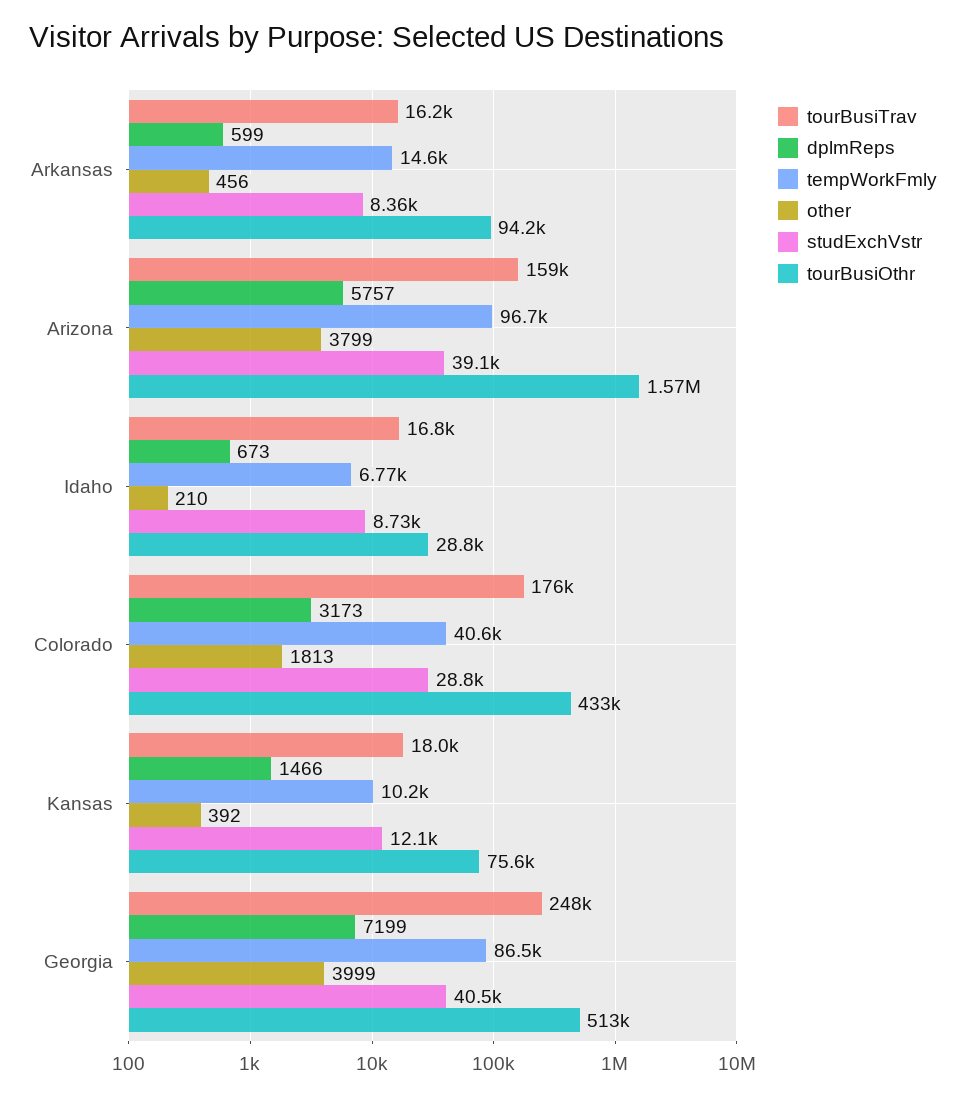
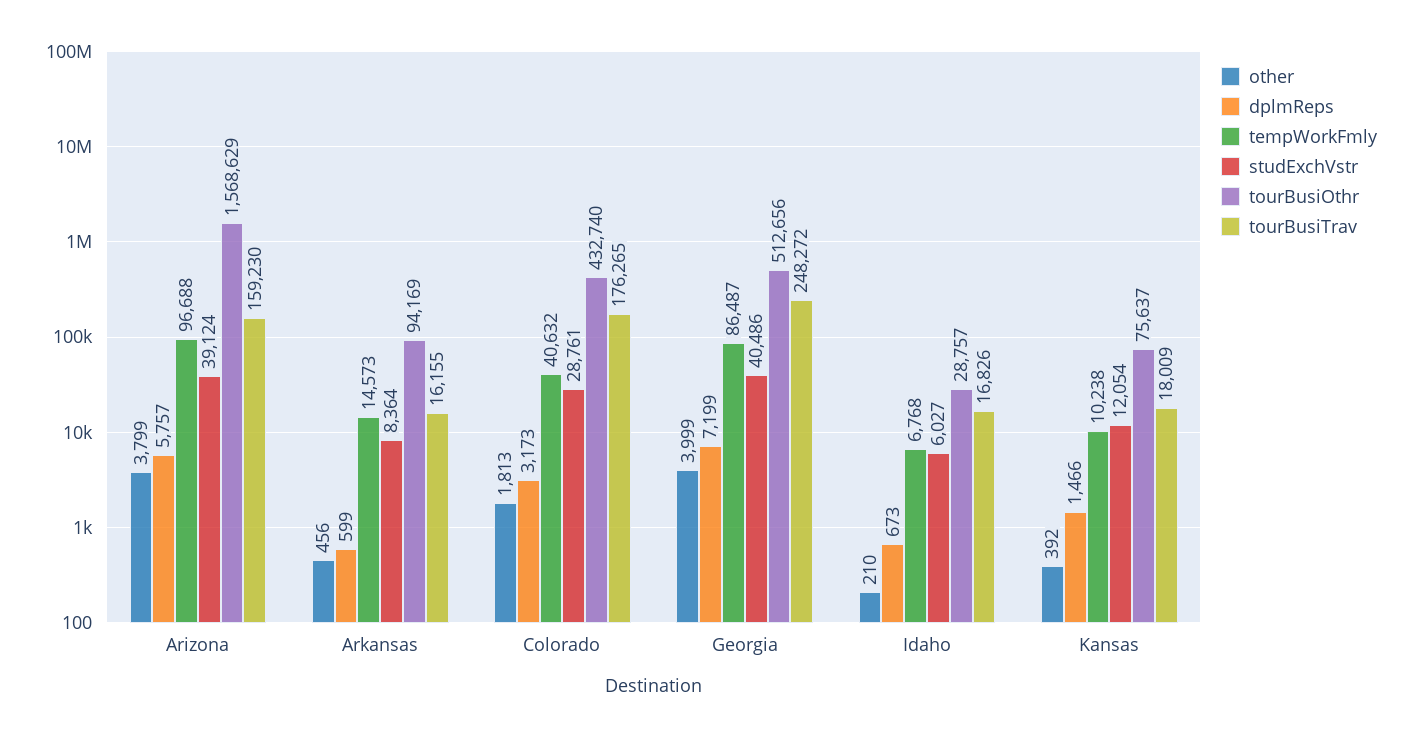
studExchVstr, Idaho: 8730 -> 6027

